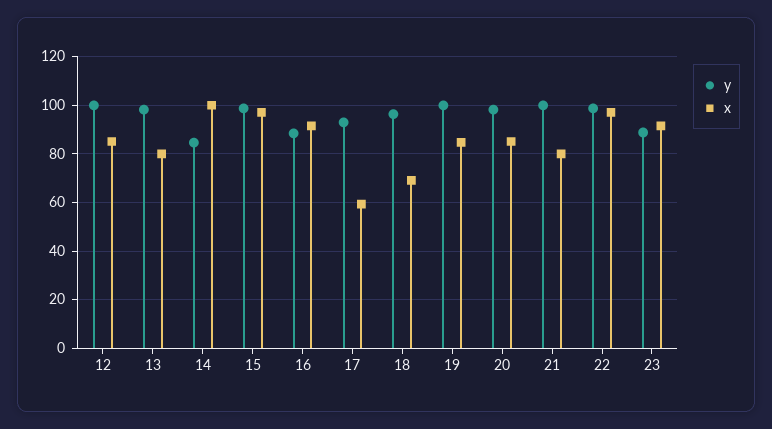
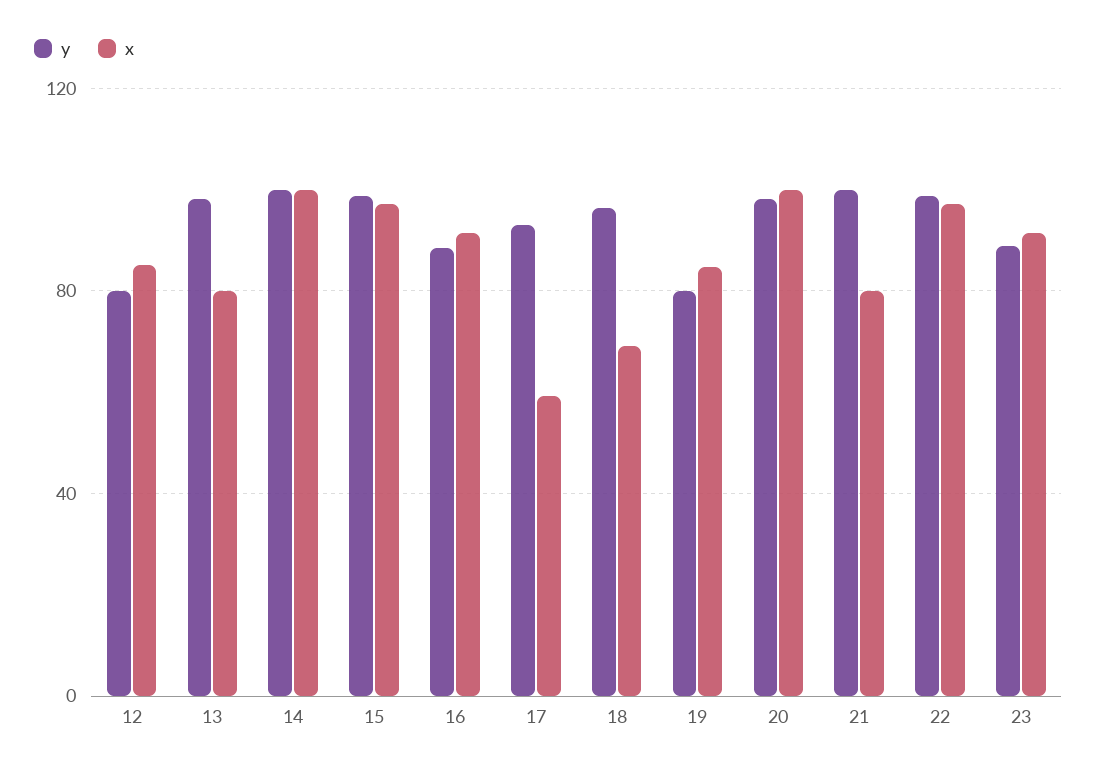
y, 12: 100 -> 80
y, 14: 85 -> 100
y, 19: 100 -> 80
x, 20: 85 -> 100

